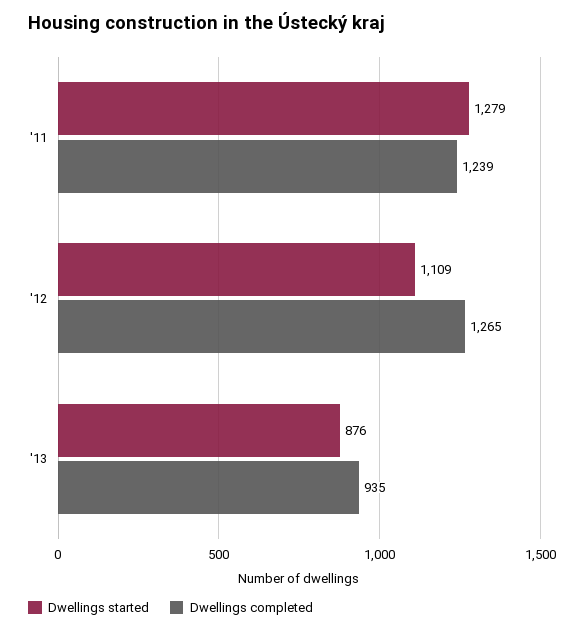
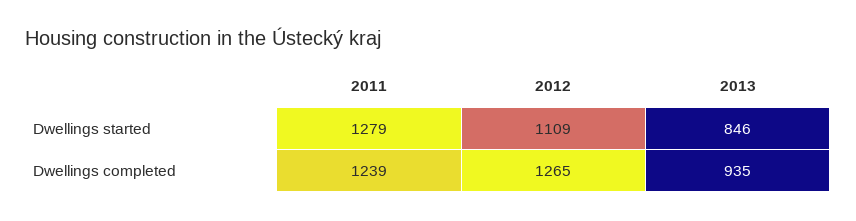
Dwellings started, '13: 876 -> 846

